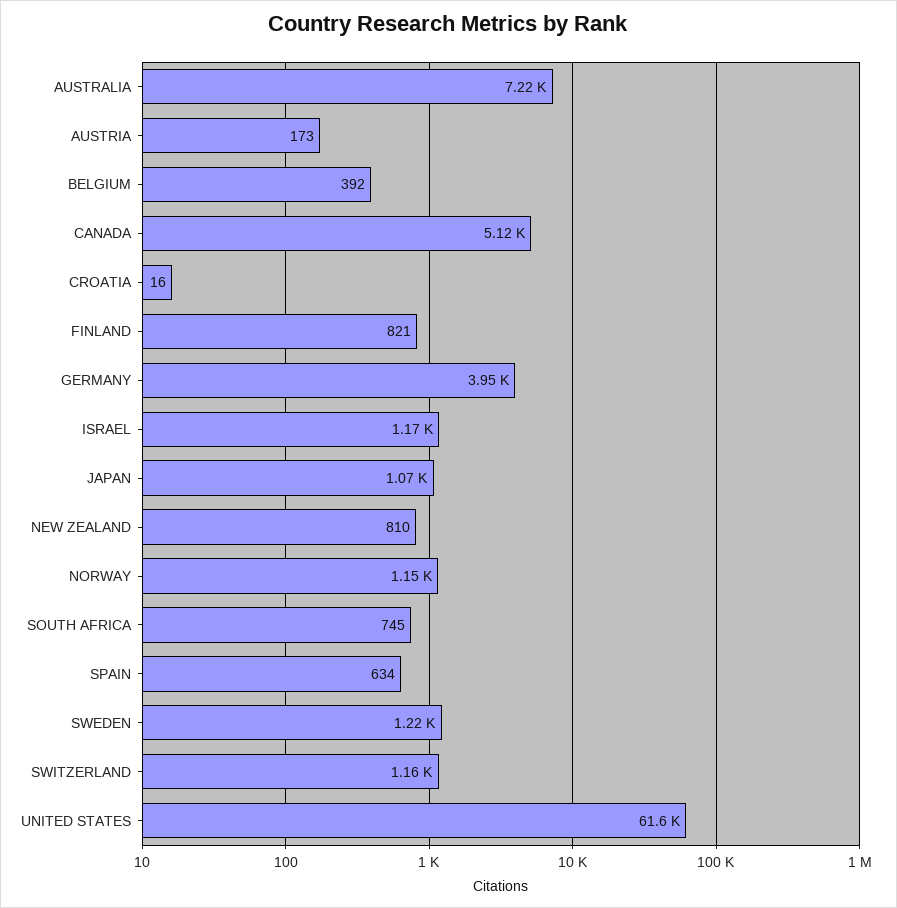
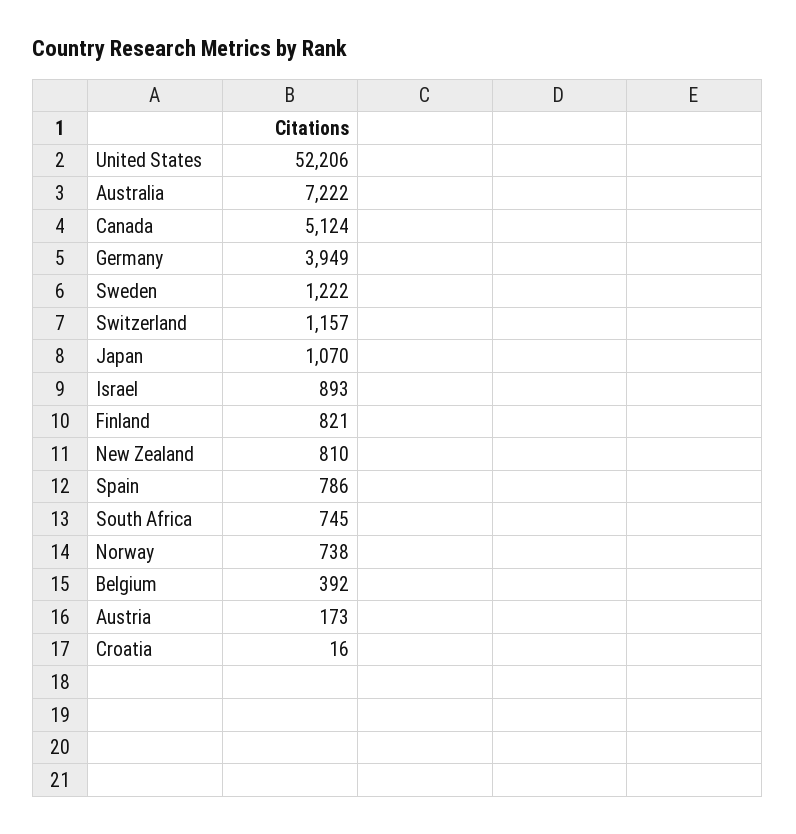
ISRAEL: 1170 -> 893
NORWAY: 1150 -> 738
SPAIN: 634 -> 786
UNITED STATES: 61600 -> 52206

